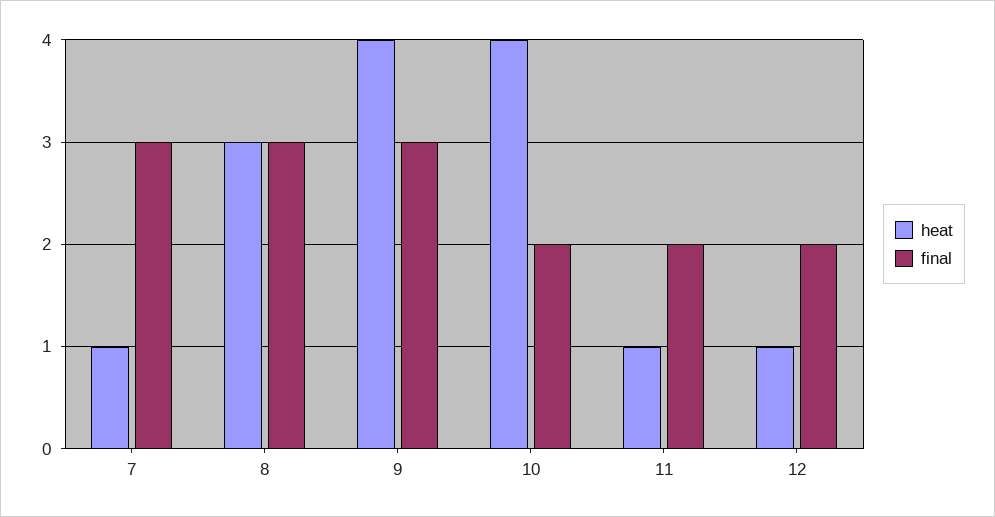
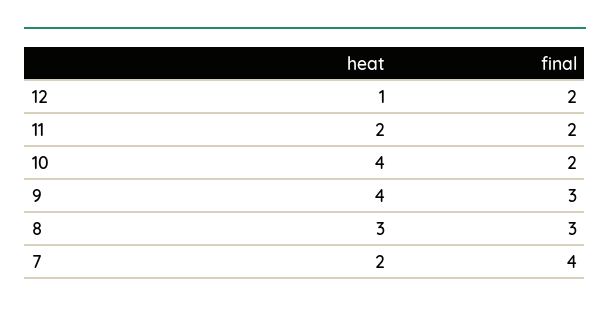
heat, 7: 1 -> 2
final, 7: 3 -> 4
heat, 11: 1 -> 2

